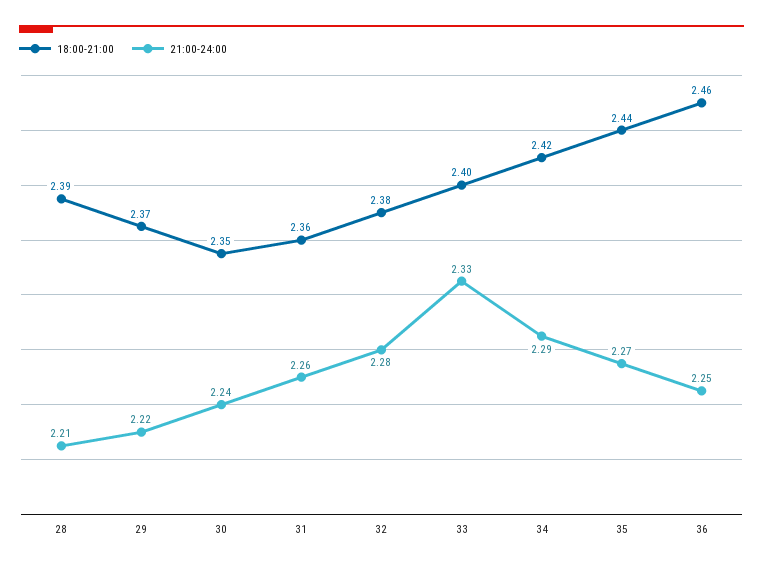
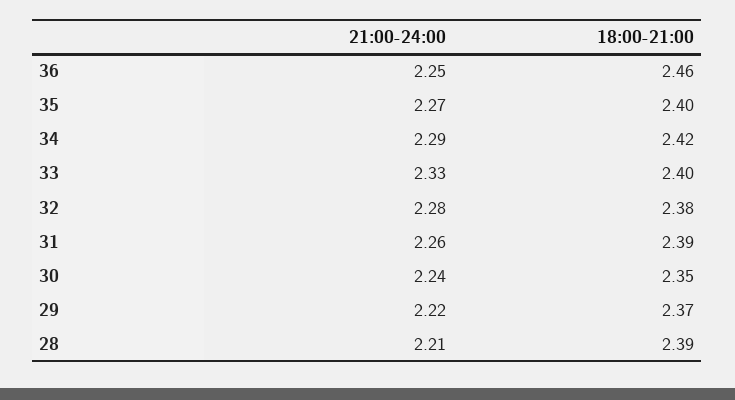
18:00-21:00, 31: 2.36 -> 2.39
18:00-21:00, 35: 2.44 -> 2.4

